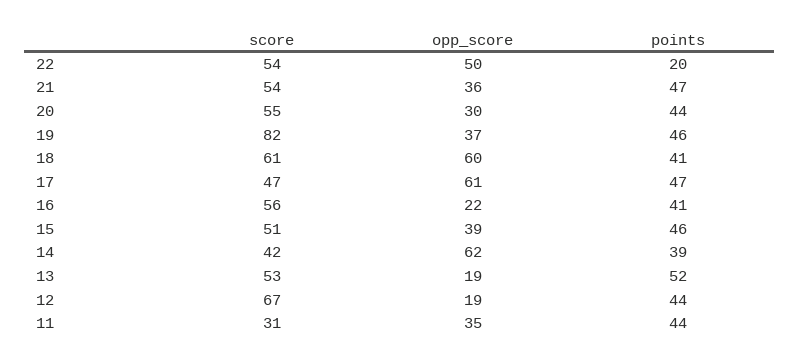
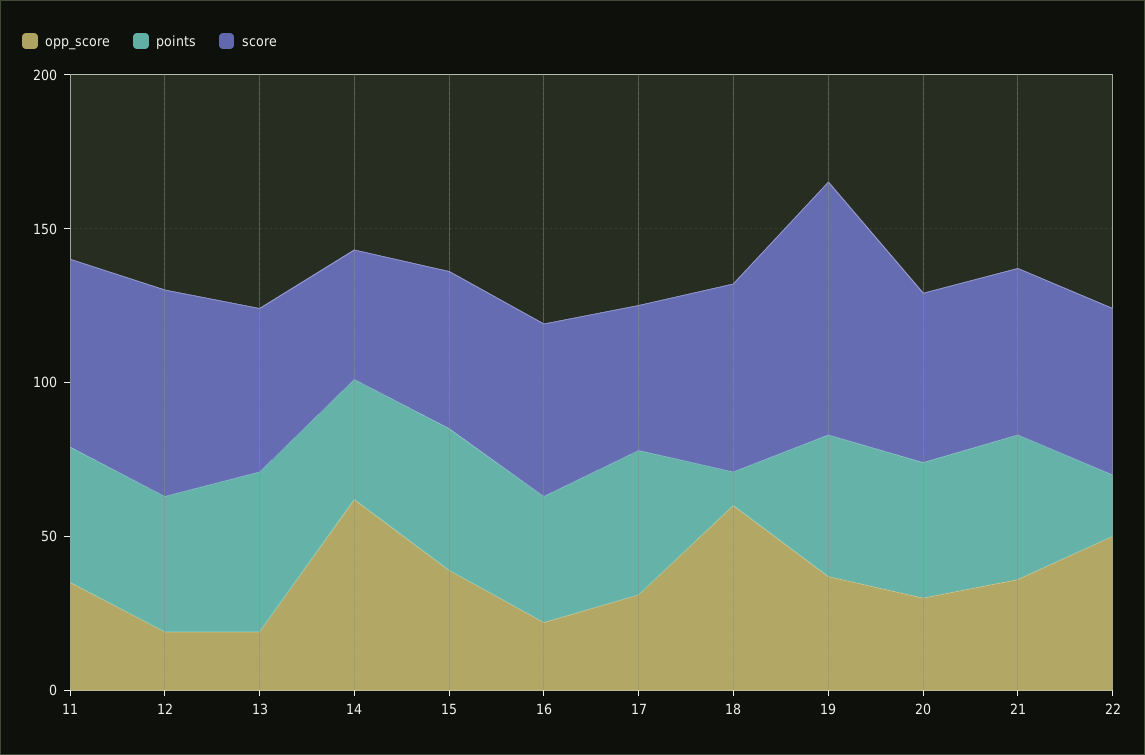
points, 18: 41 -> 10
opp_score, 17: 61 -> 30
score, 11: 31 -> 60

